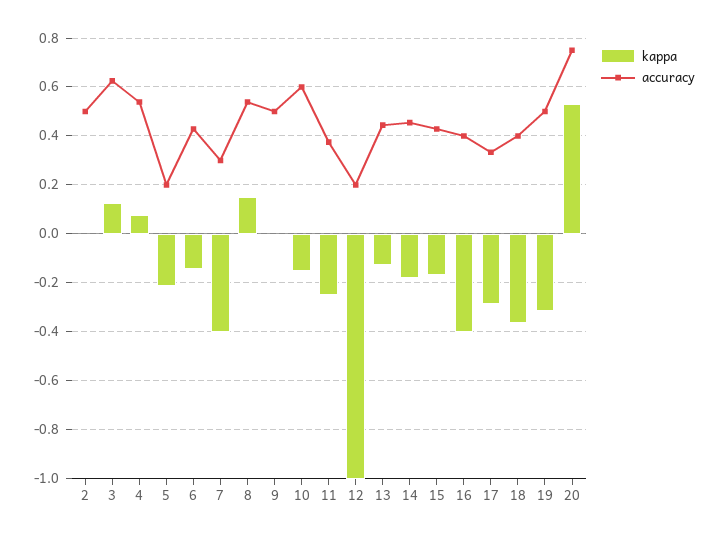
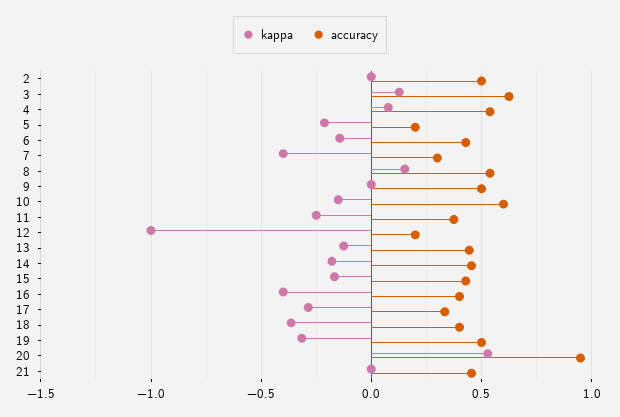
accuracy, 20: 0.75 -> 0.95
kappa, 21: none -> 0
accuracy, 21: none -> 0.45

